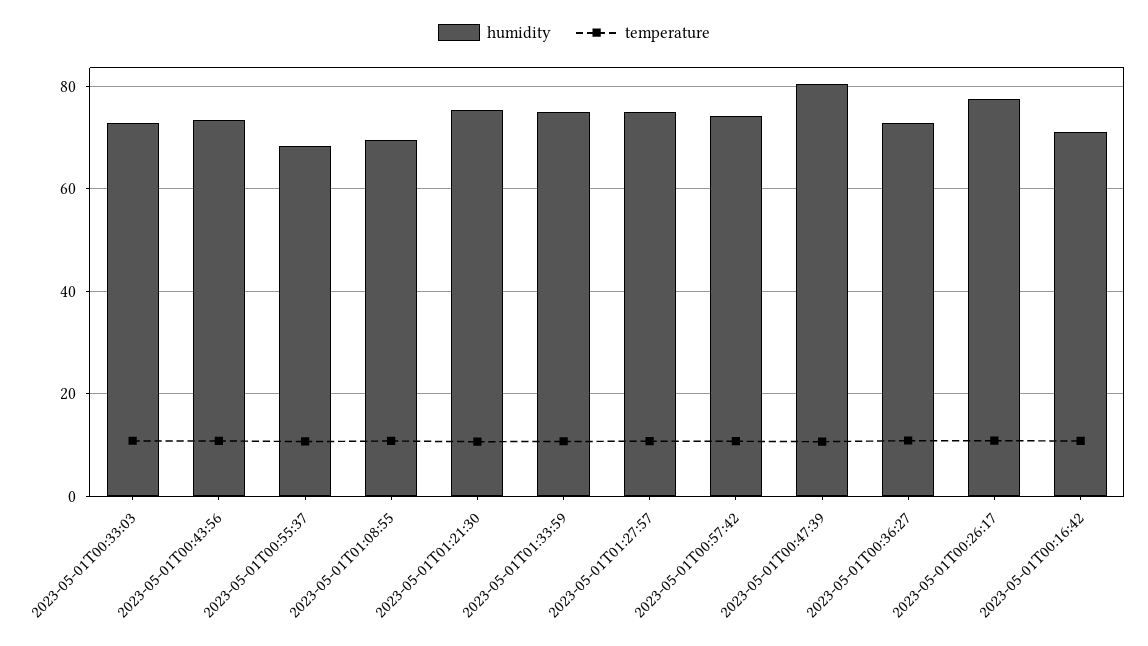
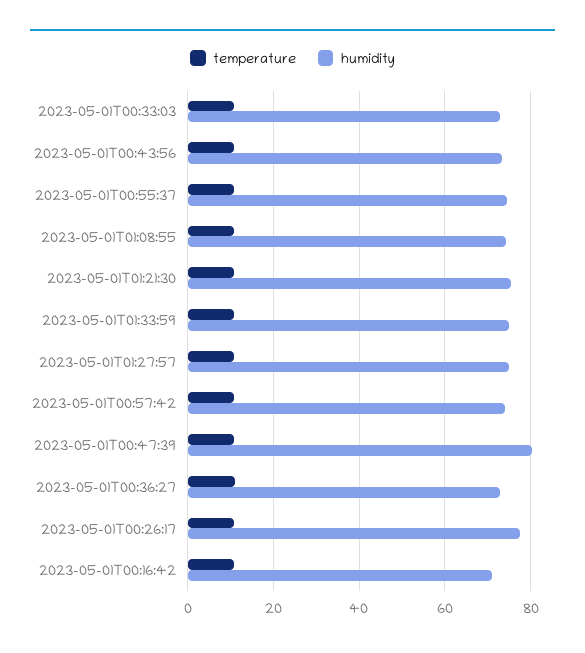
humidity, 2023-05-01T00:55:37: 68 -> 74
humidity, 2023-05-01T01:08:55: 70 -> 74

